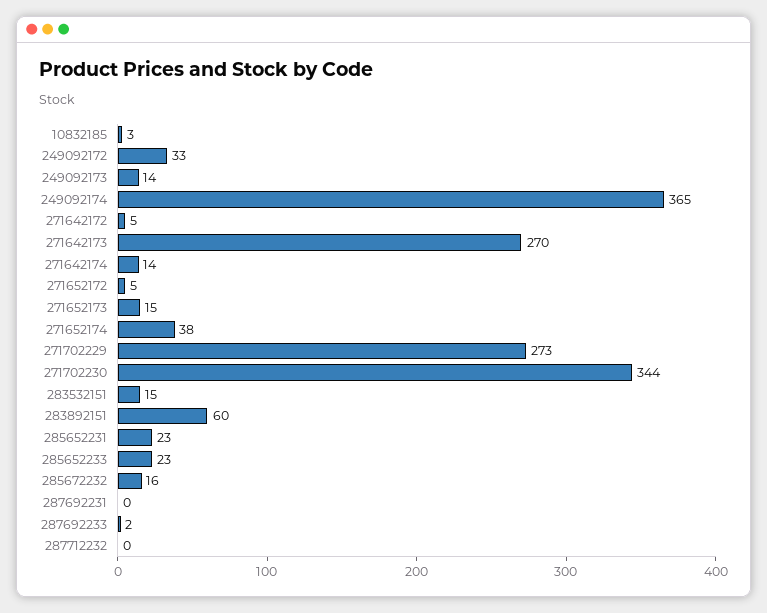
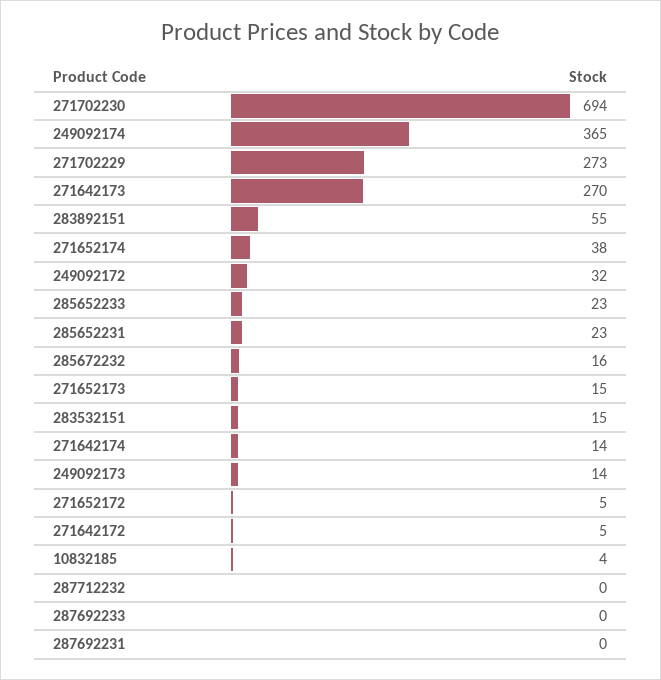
10832185: 3 -> 4
249092172: 33 -> 32
271702230: 344 -> 694
283892151: 60 -> 55
287692233: 2 -> 0

